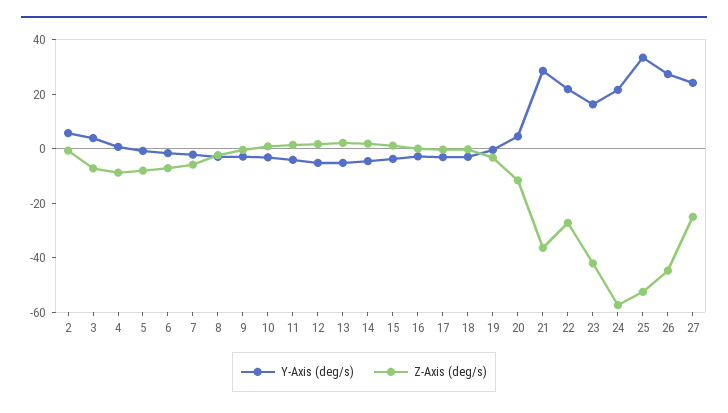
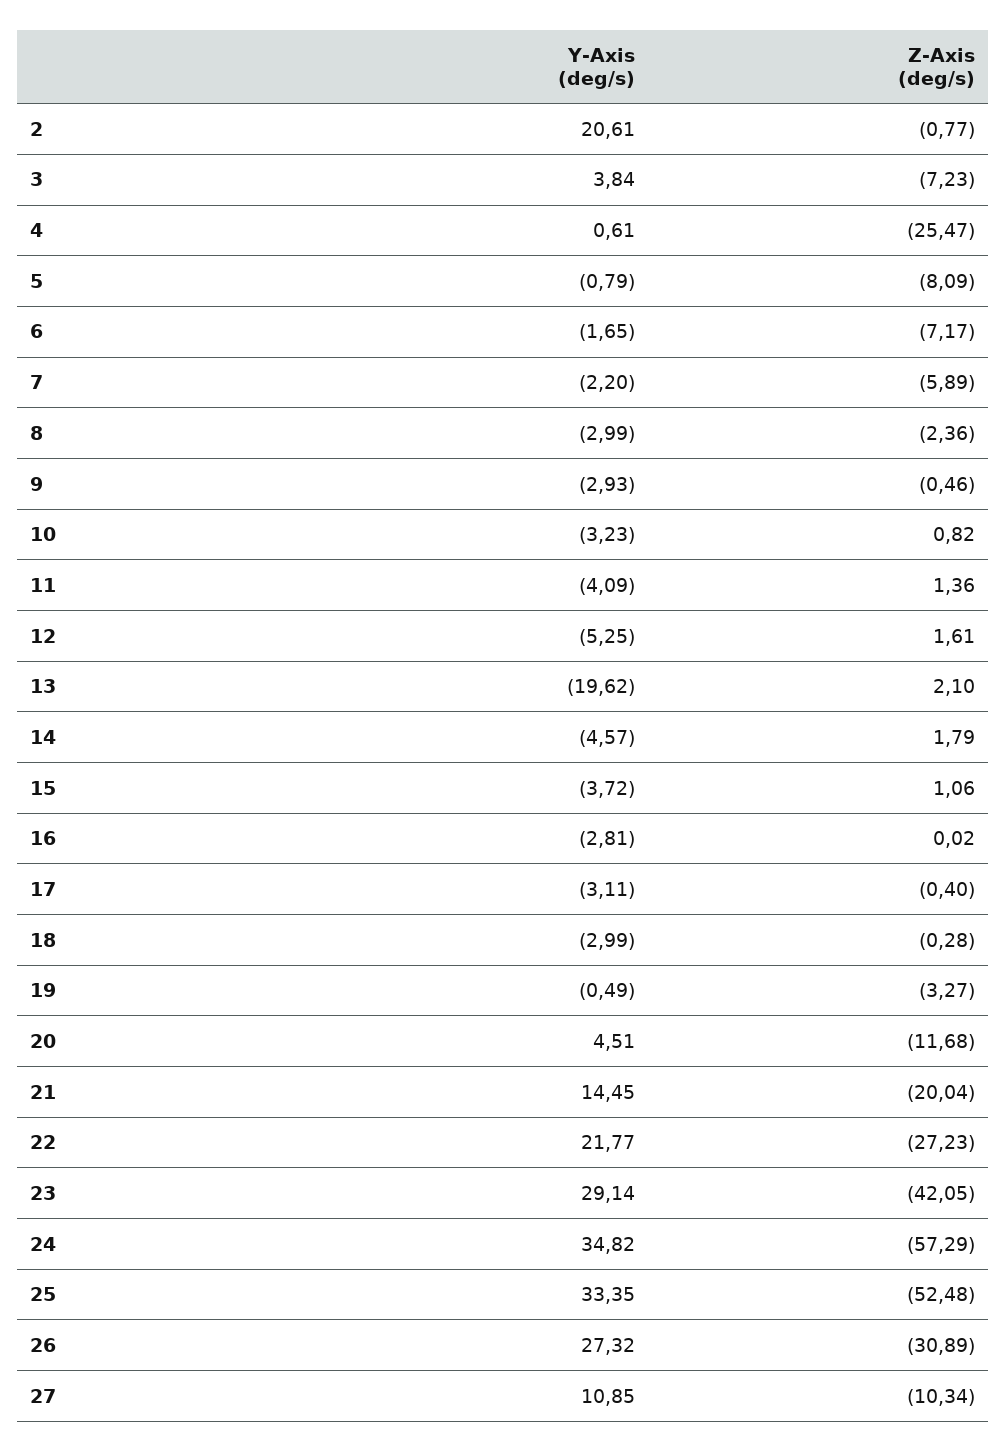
Y-Axis (deg/s), 2: 5 -> 20.61
Z-Axis (deg/s), 4: -10 -> -25.47
Y-Axis (deg/s), 13: -5 -> -19.62
Y-Axis (deg/s), 21: 30 -> 14.45
Z-Axis (deg/s), 21: -35 -> -20.04
Y-Axis (deg/s), 23: 15 -> 29.14
Y-Axis (deg/s), 24: 20 -> 34.82
Z-Axis (deg/s), 26: -45 -> -30.89
Y-Axis (deg/s), 27: 25 -> 10.85
Z-Axis (deg/s), 27: -25 -> -10.34

